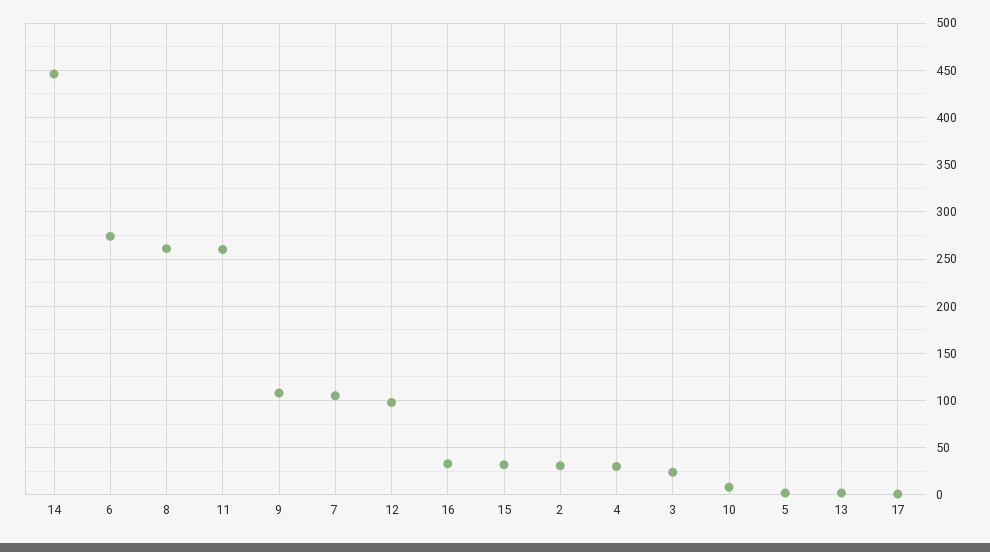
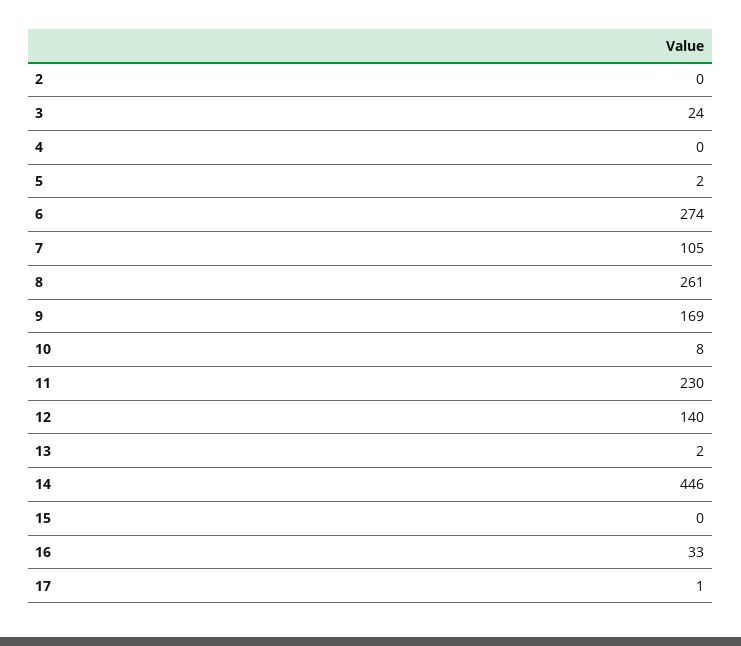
11: 260 -> 230
9: 110 -> 169
12: 100 -> 140
15: 30 -> 0
2: 30 -> 0
4: 30 -> 0

